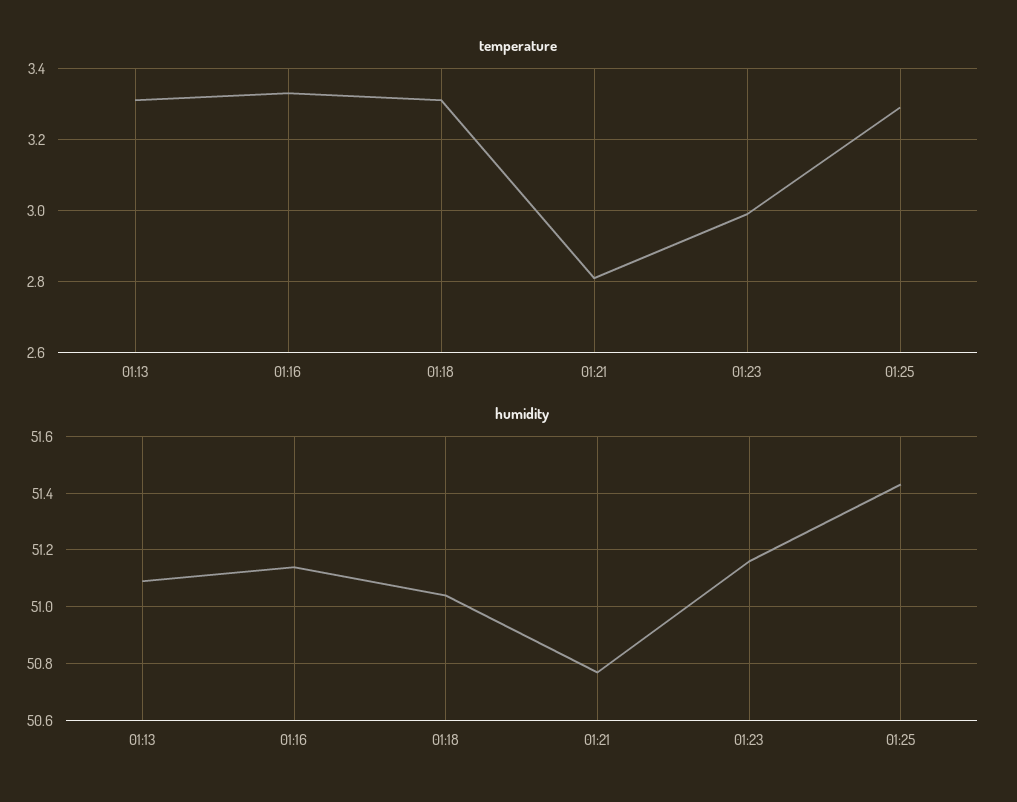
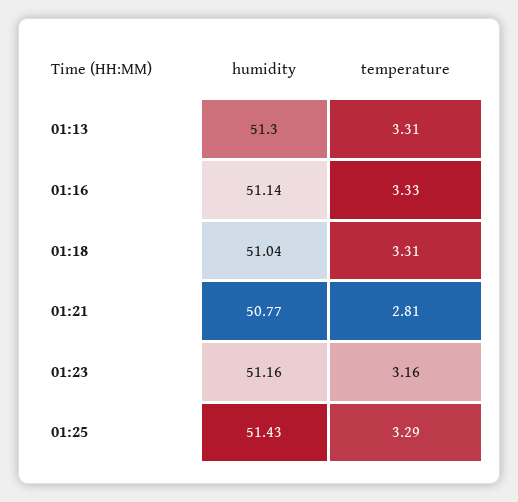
temperature, 01:23: 3 -> 3.16
humidity, 01:13: 51.1 -> 51.3

